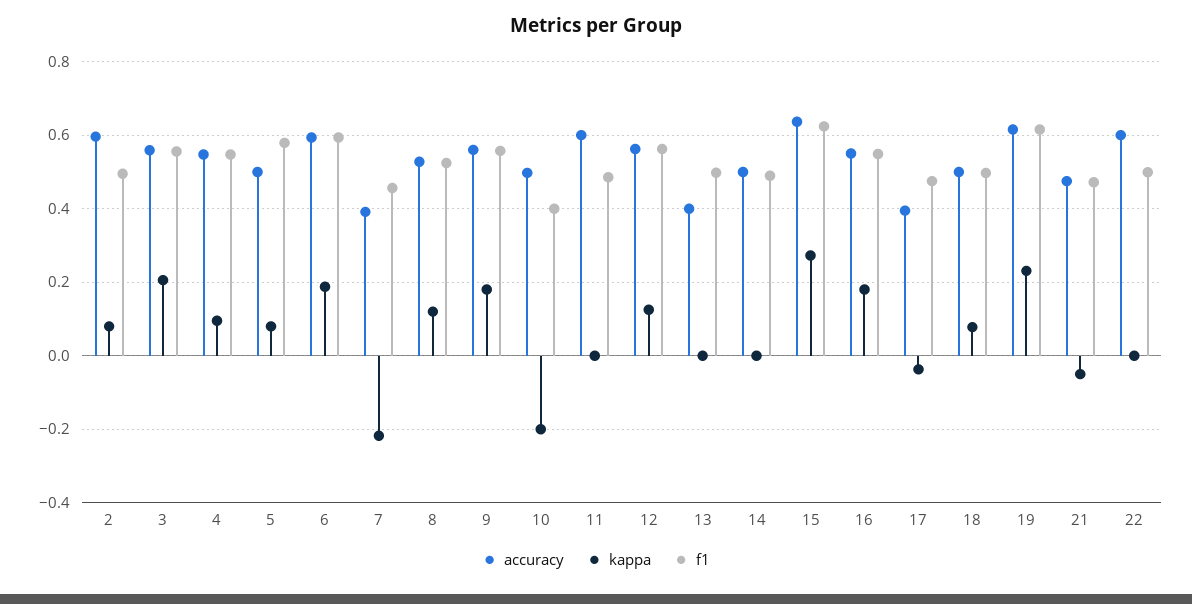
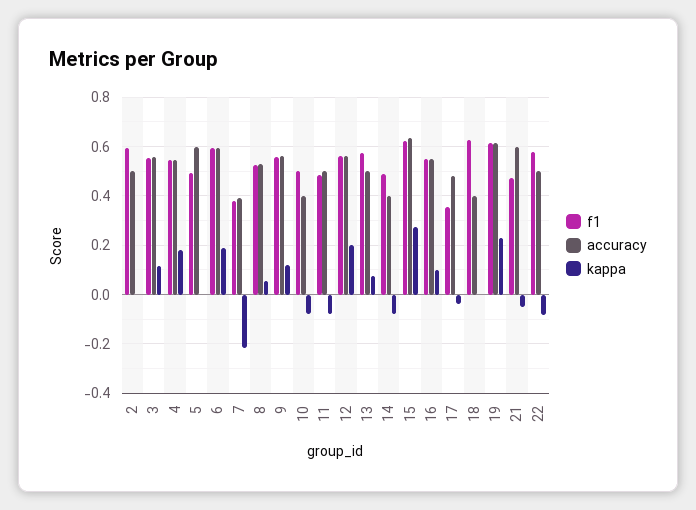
accuracy, 2: 0.6 -> 0.5
kappa, 2: 0.08 -> 0
f1, 2: 0.5 -> 0.6
kappa, 3: 0.2 -> 0.125
kappa, 4: 0.1 -> 0.175
accuracy, 5: 0.5 -> 0.6
kappa, 5: 0.08 -> 0
f1, 5: 0.58 -> 0.5
f1, 7: 0.46 -> 0.375
kappa, 8: 0.12 -> 0.05
kappa, 9: 0.18 -> 0.125
accuracy, 10: 0.5 -> 0.4
kappa, 10: -0.2 -> -0.075
f1, 10: 0.4 -> 0.5
accuracy, 11: 0.6 -> 0.5
kappa, 11: 0 -> -0.075
kappa, 12: 0.12 -> 0.2
accuracy, 13: 0.4 -> 0.5
kappa, 13: 0 -> 0.075
f1, 13: 0.5 -> 0.575
accuracy, 14: 0.5 -> 0.4
kappa, 14: 0 -> -0.075
kappa, 16: 0.18 -> 0.1
accuracy, 17: 0.4 -> 0.475
f1, 17: 0.48 -> 0.35
accuracy, 18: 0.5 -> 0.4
kappa, 18: 0.08 -> 0
f1, 18: 0.5 -> 0.625
accuracy, 21: 0.48 -> 0.6
accuracy, 22: 0.6 -> 0.5
kappa, 22: 0 -> -0.075
f1, 22: 0.5 -> 0.575

